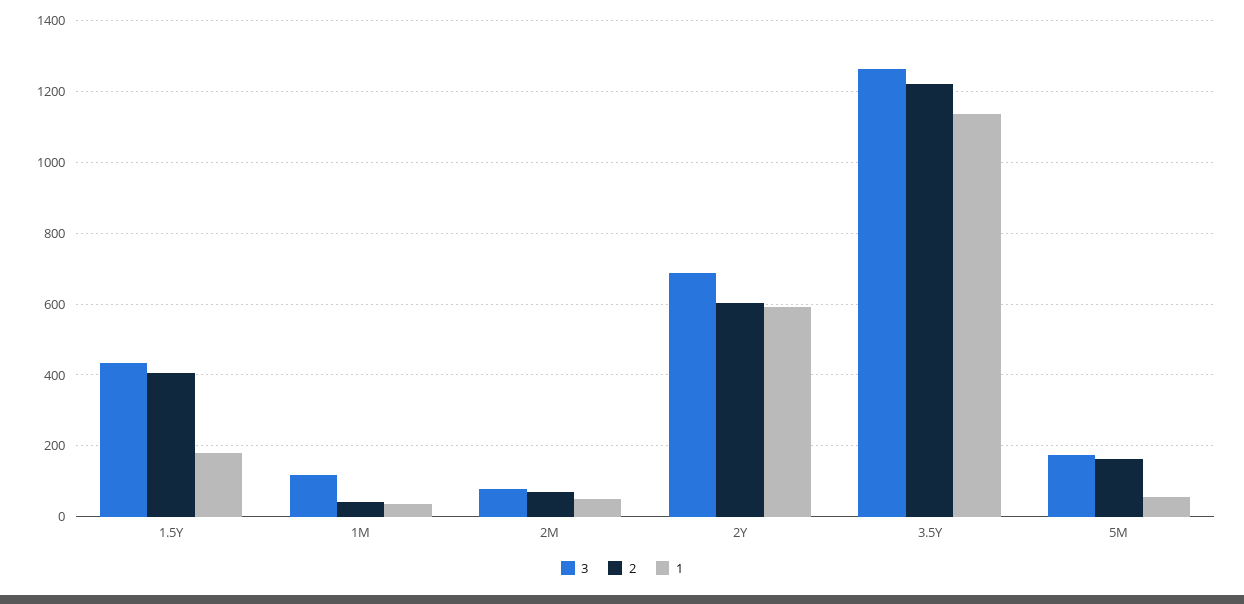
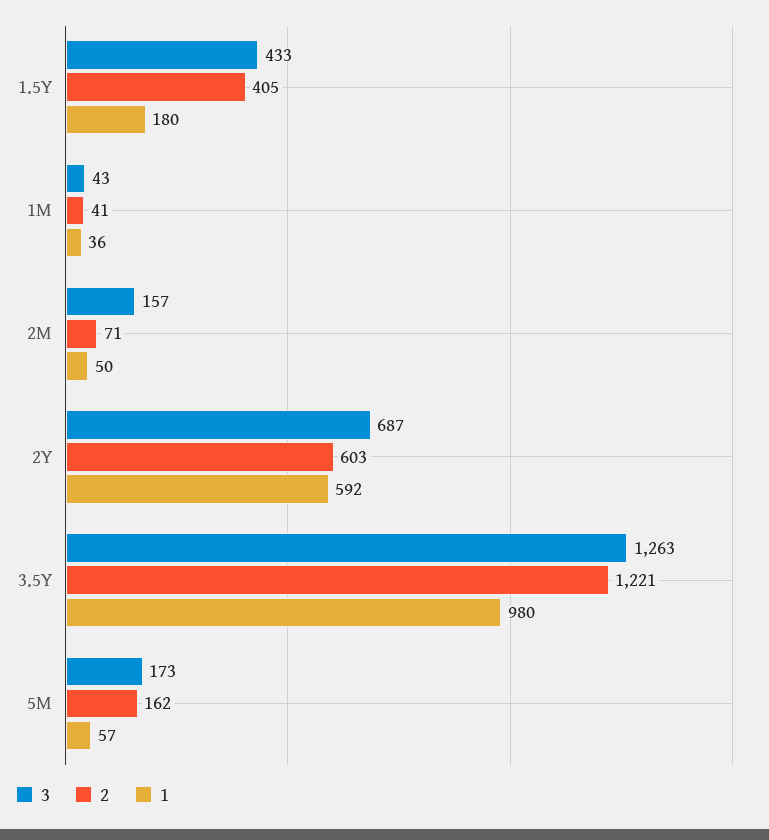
3, 1M: 120 -> 43
3, 2M: 80 -> 157
1, 3.5Y: 1140 -> 980

